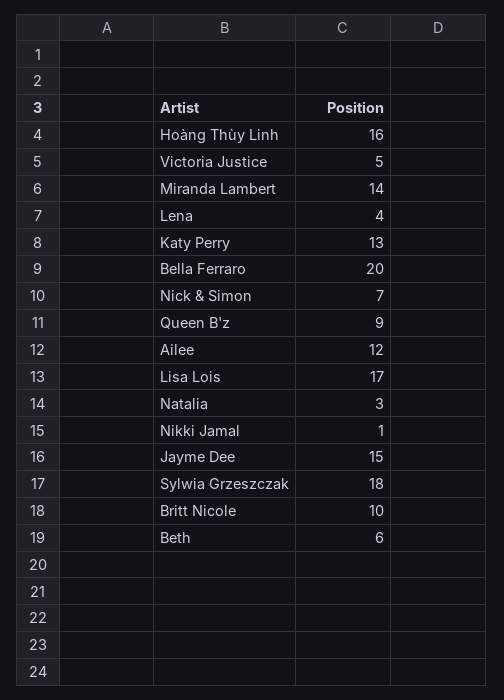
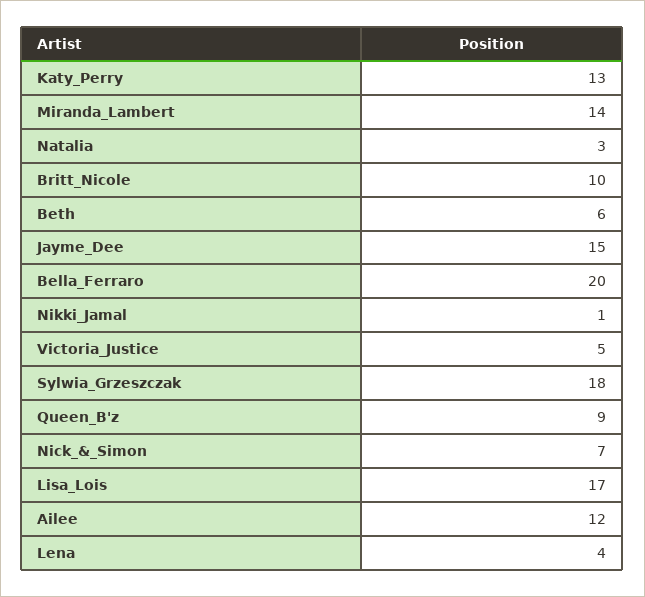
Hoàng Thùy Linh: 16 -> none

